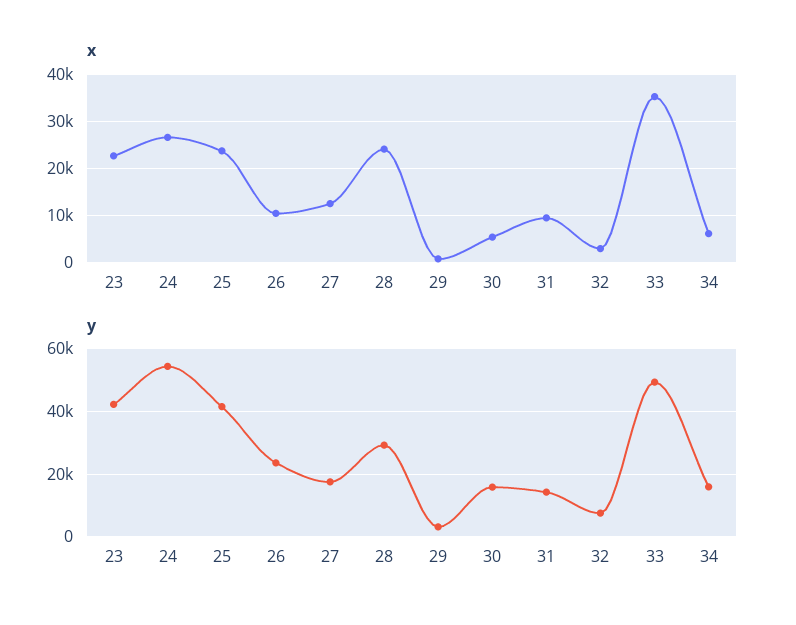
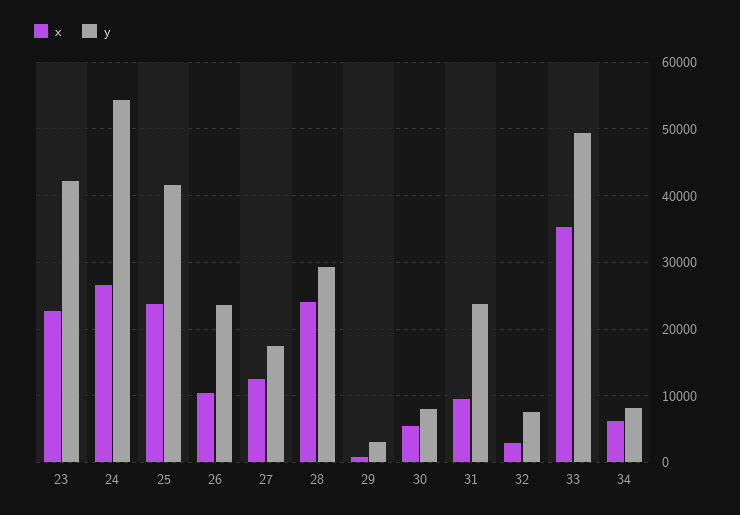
y, 30: 16000 -> 8000
y, 31: 14000 -> 24000
y, 34: 16000 -> 8000

